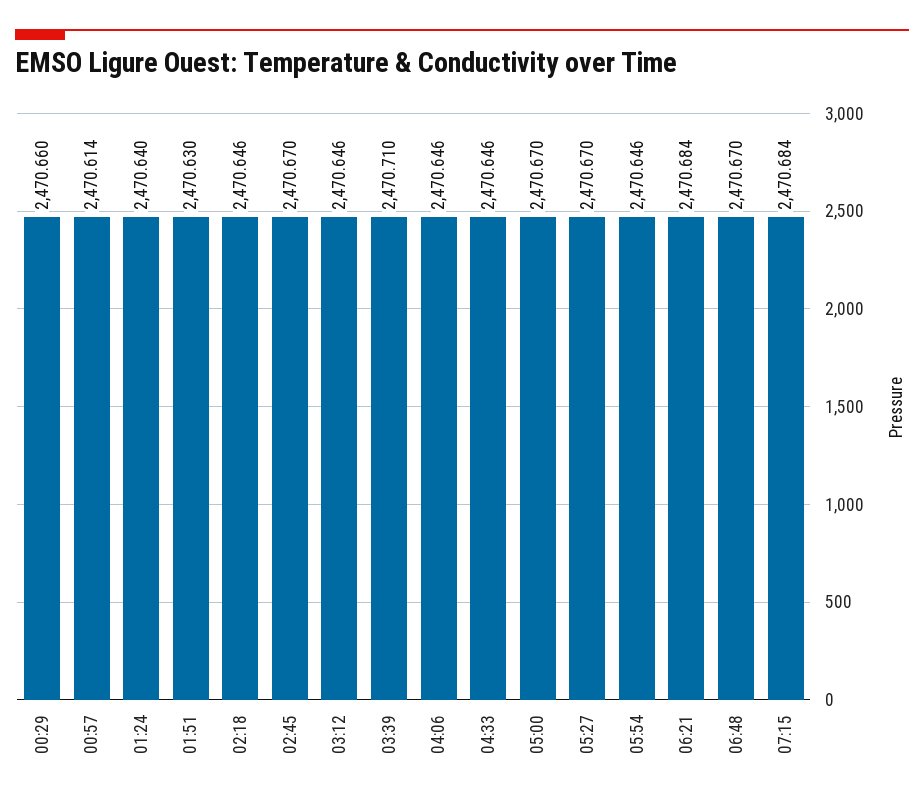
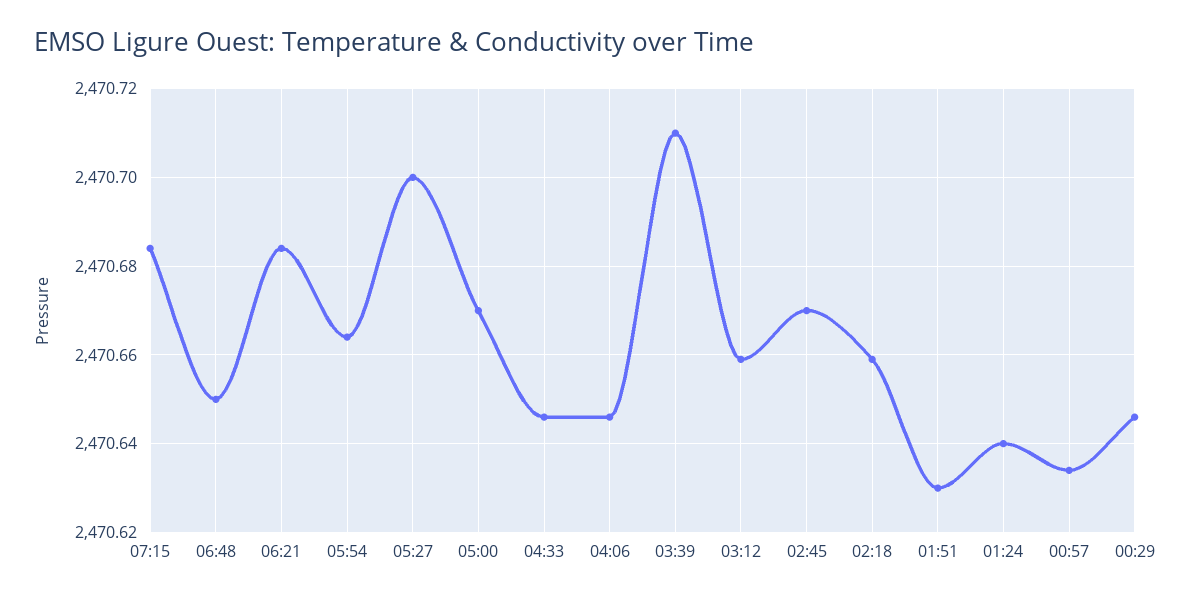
00:29: 2470.66 -> 2470.645
00:57: 2470.614 -> 2470.635
02:18: 2470.646 -> 2470.66
03:12: 2470.646 -> 2470.66
05:27: 2470.67 -> 2470.7
05:54: 2470.646 -> 2470.665
06:48: 2470.67 -> 2470.65

